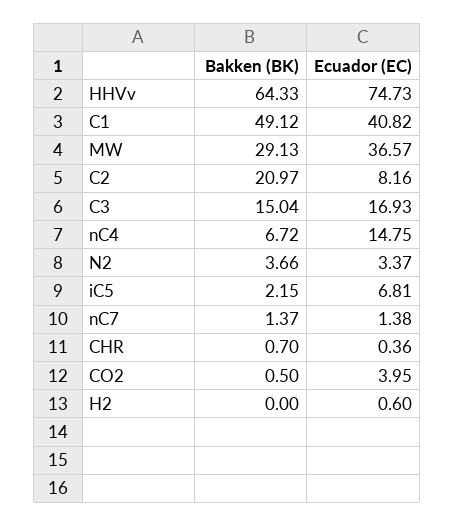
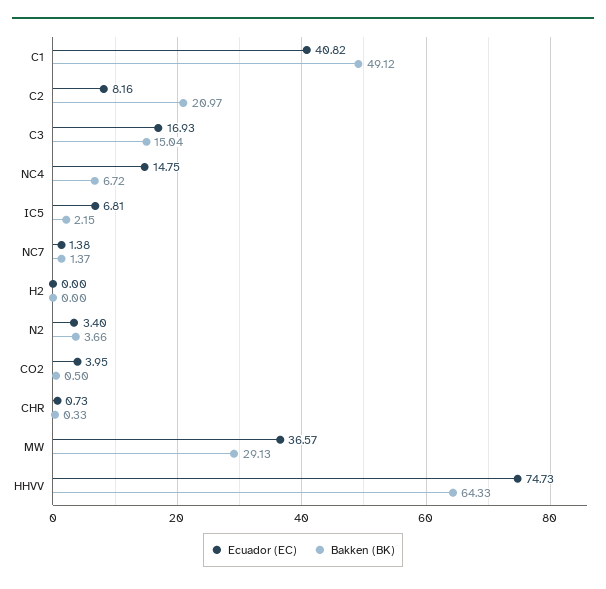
Ecuador (EC), N2: 3.37 -> 3.4
Bakken (BK), CHR: 0.7 -> 0.33
Ecuador (EC), CHR: 0.36 -> 0.73
Ecuador (EC), H2: 0.6 -> 0

